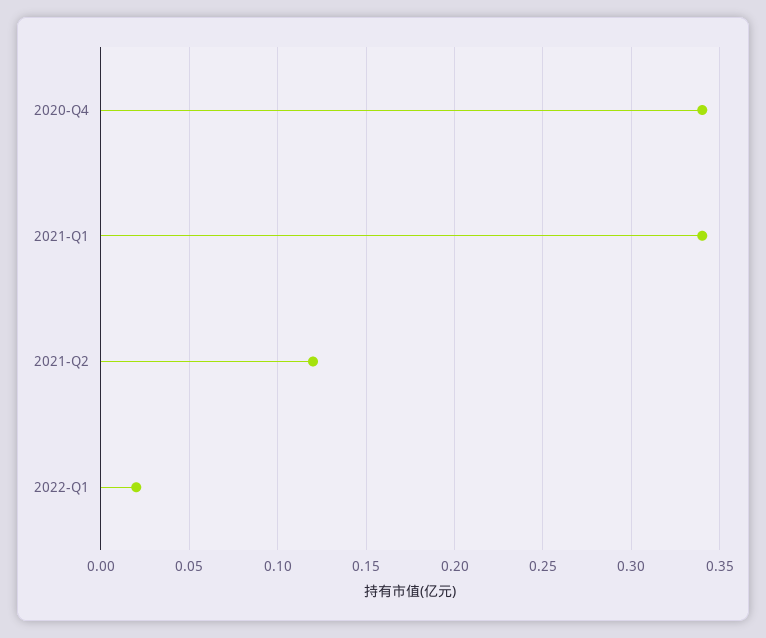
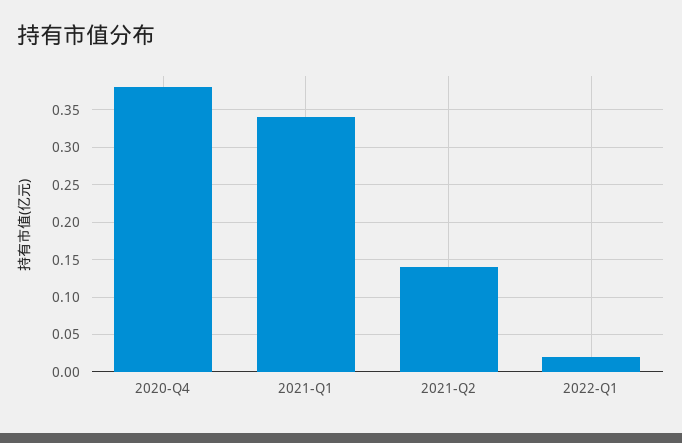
2020-Q4: 0.34 -> 0.38
2021-Q2: 0.12 -> 0.14

